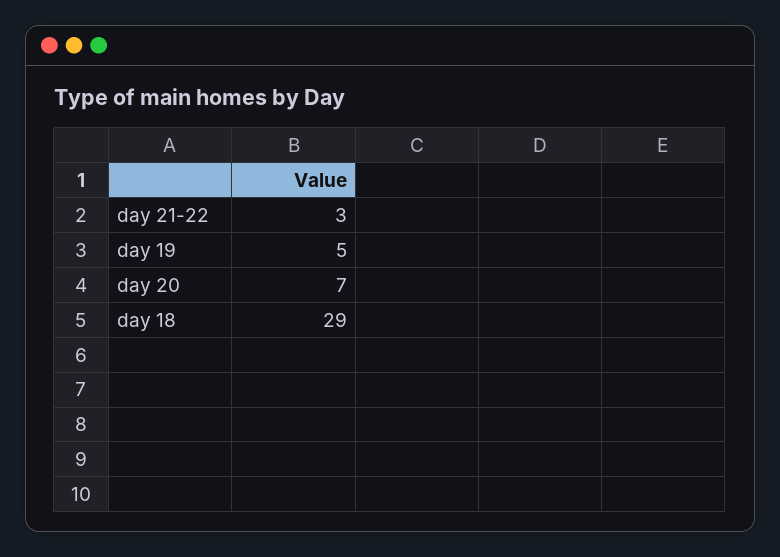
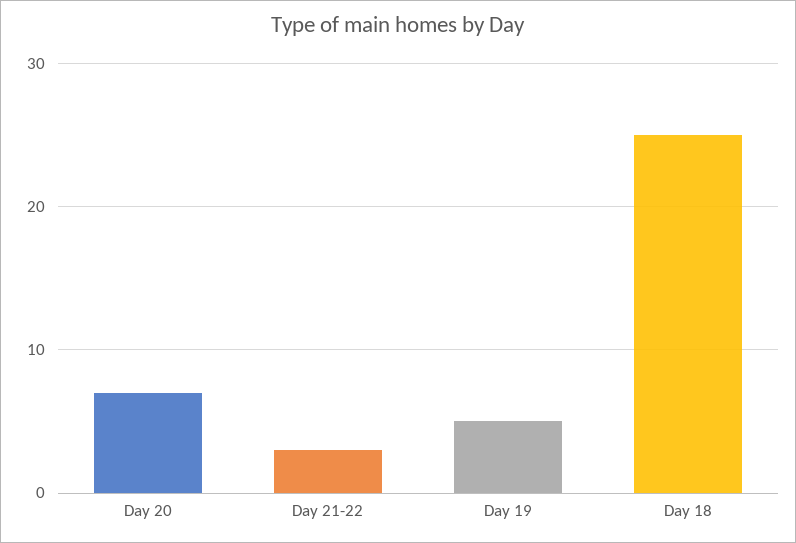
day 18: 29 -> 25

